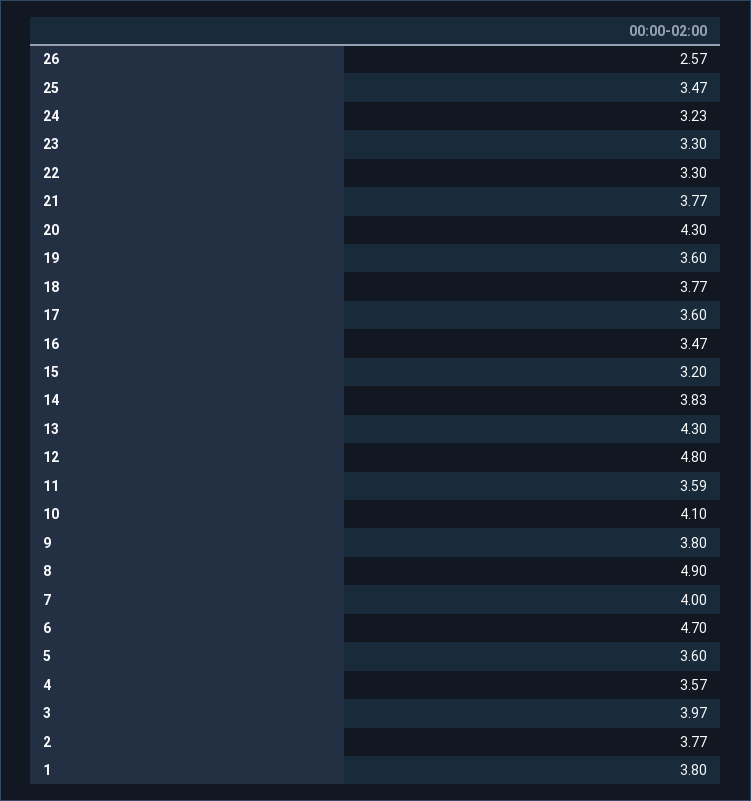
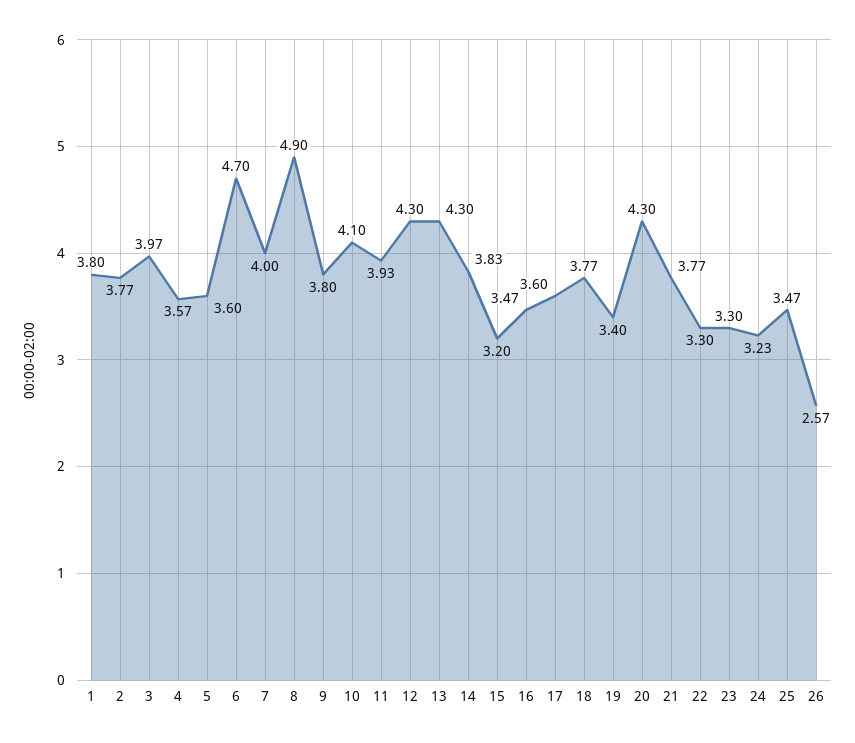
19: 3.6 -> 3.4
12: 4.8 -> 4.3
11: 3.59 -> 3.93

